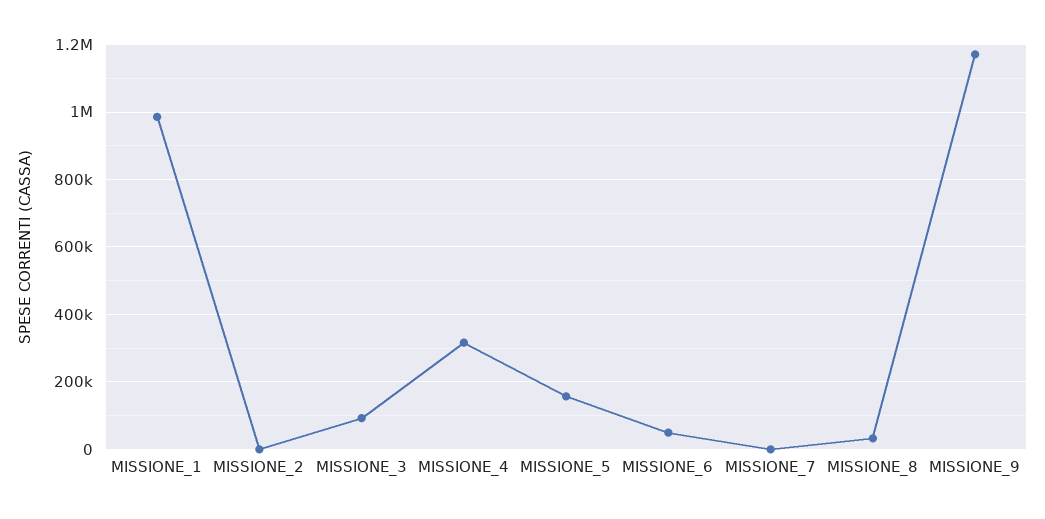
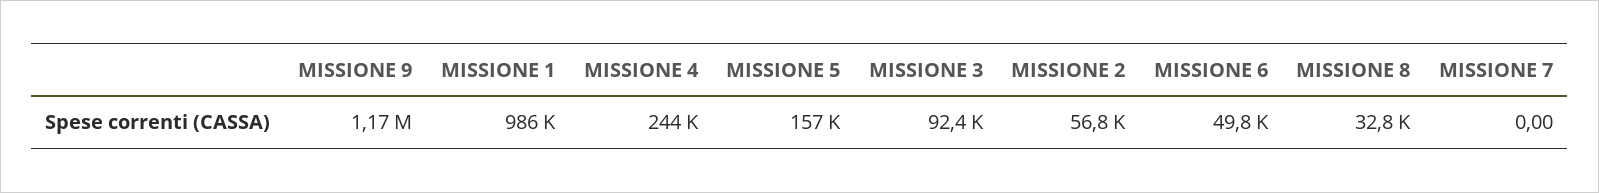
MISSIONE_2: 0 -> 56800
MISSIONE_4: 320000 -> 244000

